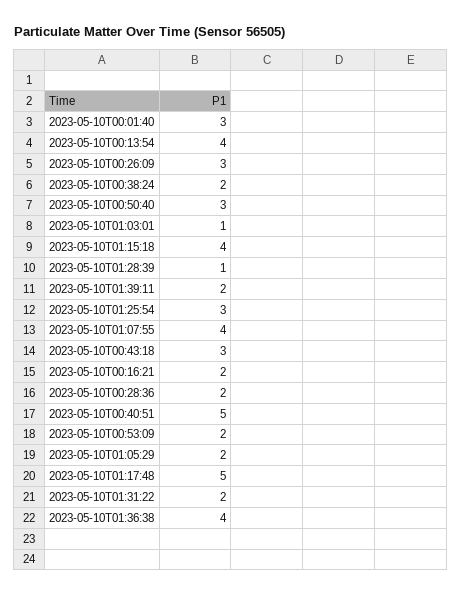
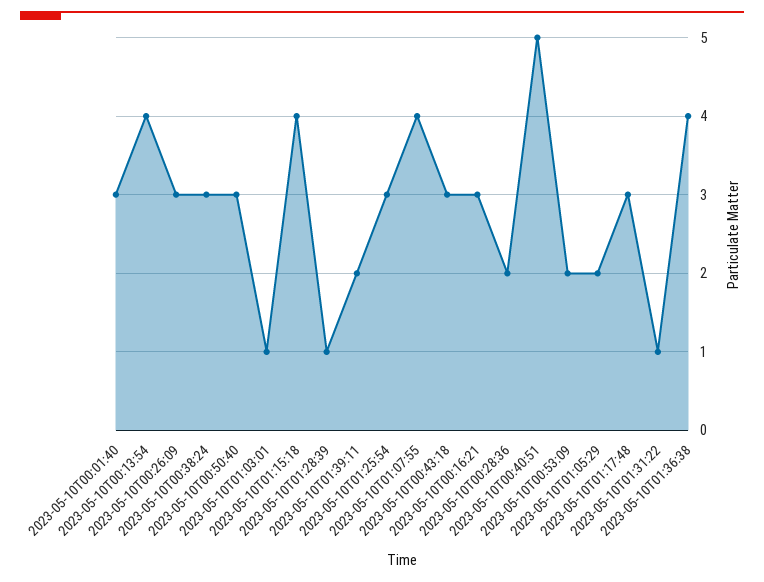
2023-05-10T00:38:24: 2 -> 3
2023-05-10T00:16:21: 2 -> 3
2023-05-10T01:17:48: 5 -> 3
2023-05-10T01:31:22: 2 -> 1

